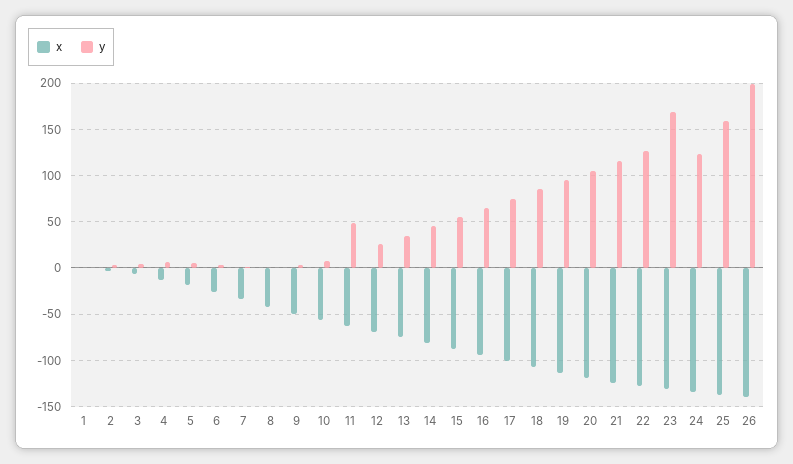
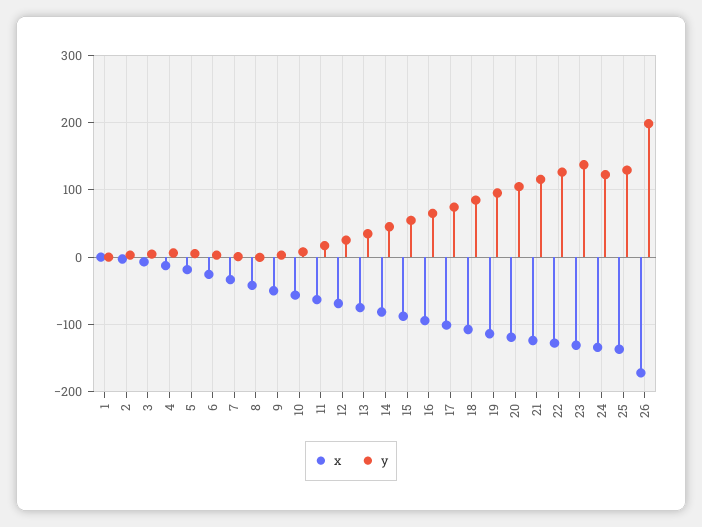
y, 11: 50 -> 20
y, 23: 170 -> 140
y, 25: 160 -> 130
x, 26: -140 -> -170

